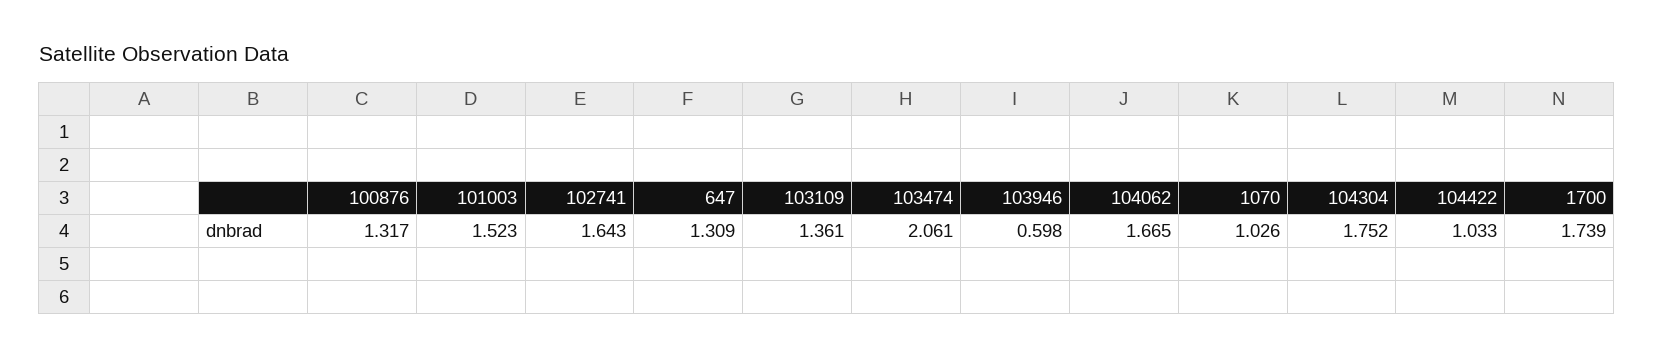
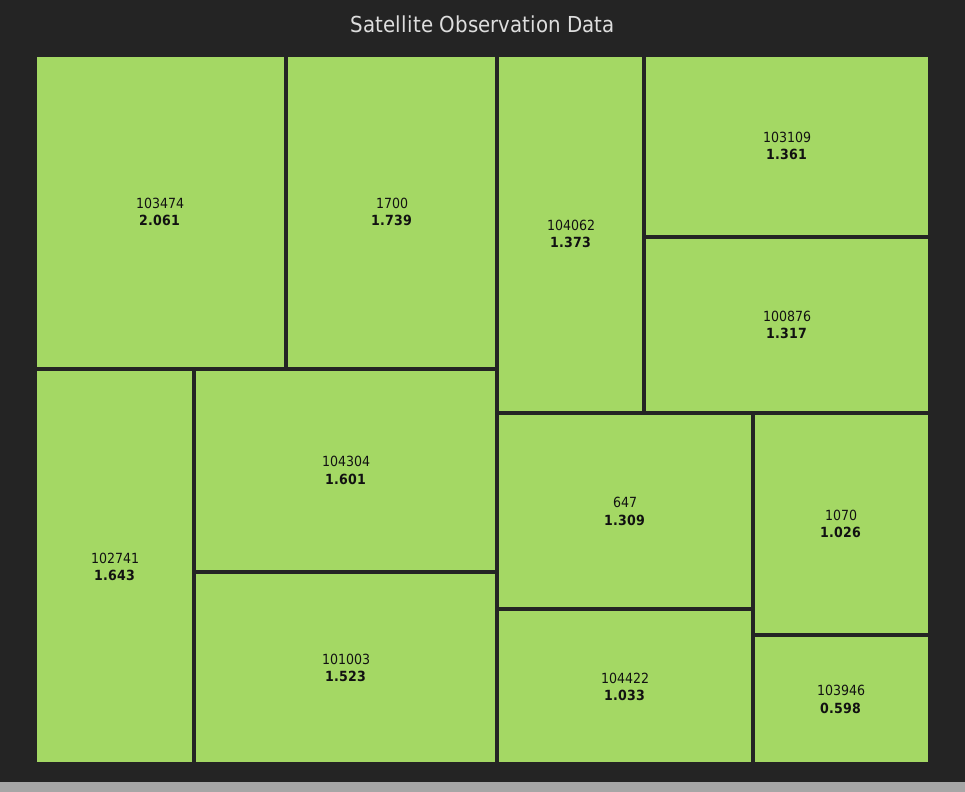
104062: 1.665 -> 1.373
104304: 1.752 -> 1.601

